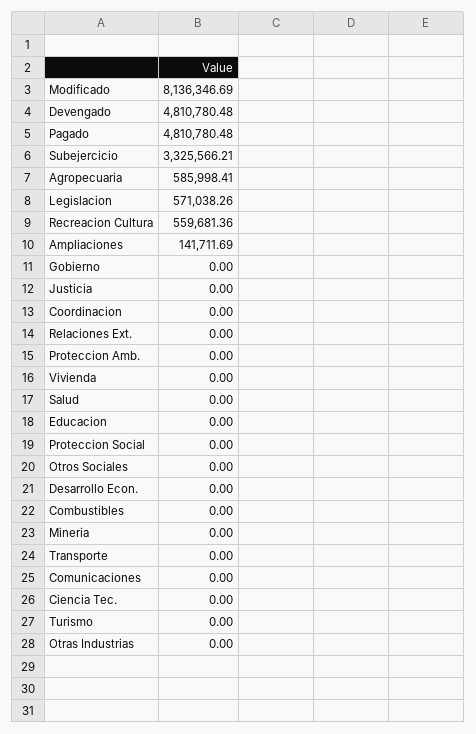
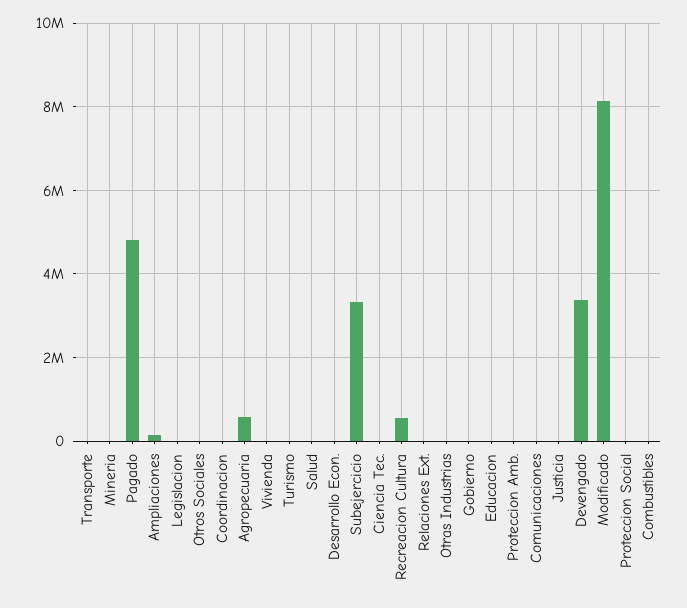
Devengado: 4810780.48 -> 3400000
Legislacion: 571038.26 -> 0

